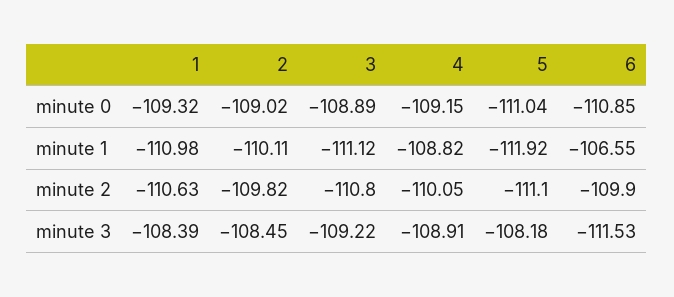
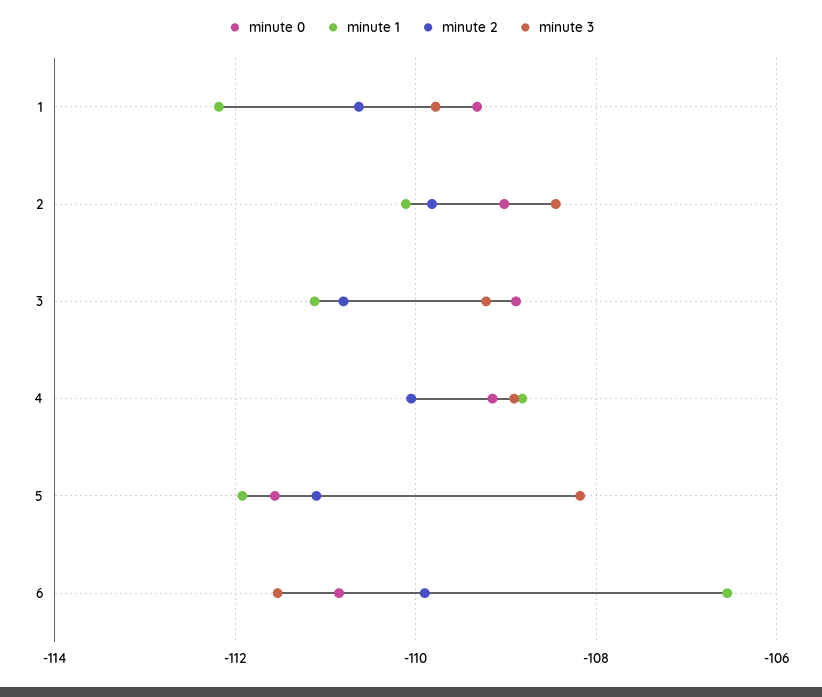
minute 0, 5: -111.04 -> -111.6
minute 1, 1: -110.98 -> -112.2
minute 3, 1: -108.39 -> -109.8

